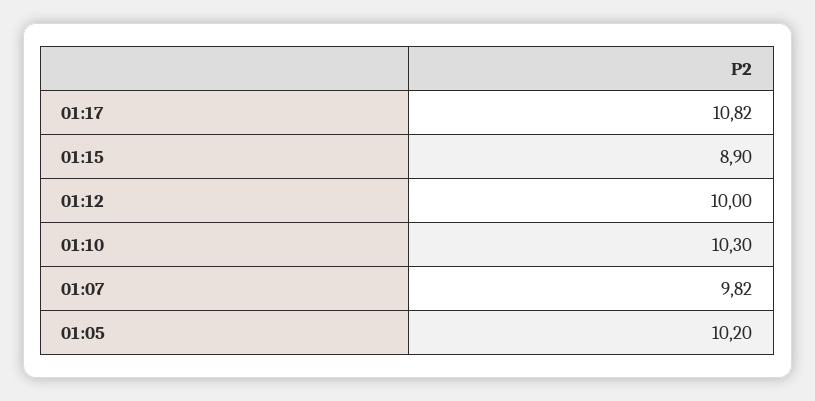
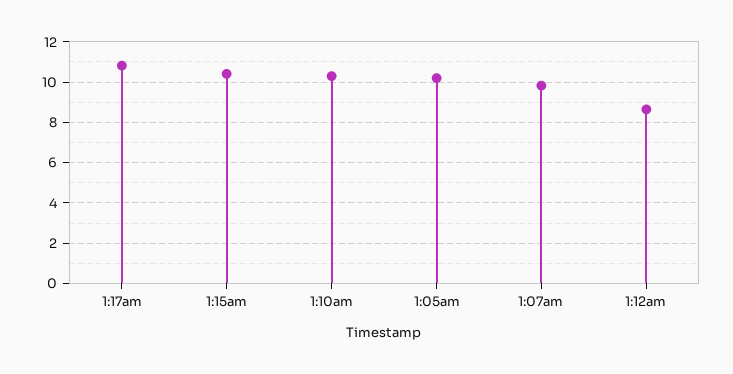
01:15: 8.9 -> 10.5
01:12: 10 -> 8.5

